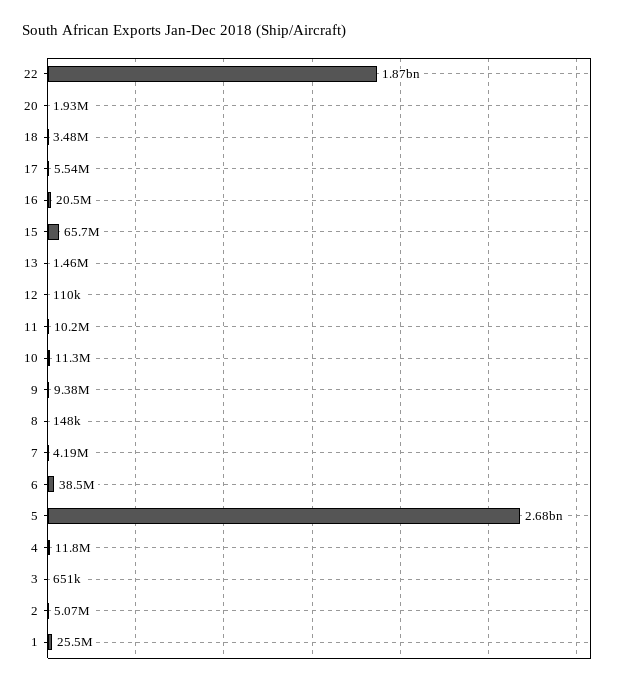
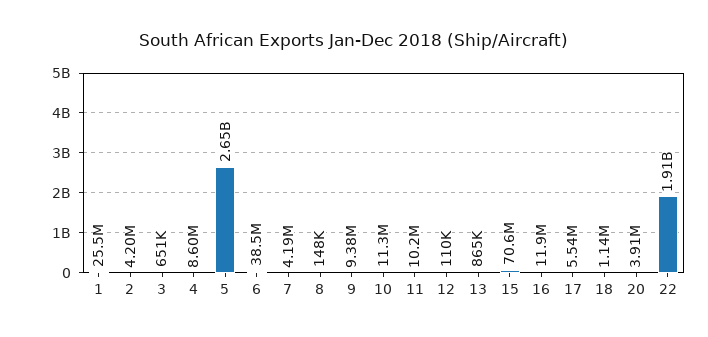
22: 1870000000 -> 1910000000
20: 1930000 -> 3910000
18: 3480000 -> 1140000
16: 20500000 -> 11900000
15: 65700000 -> 70600000
13: 1460000 -> 865000
5: 2680000000 -> 2650000000
4: 11800000 -> 8600000
2: 5070000 -> 4200000

